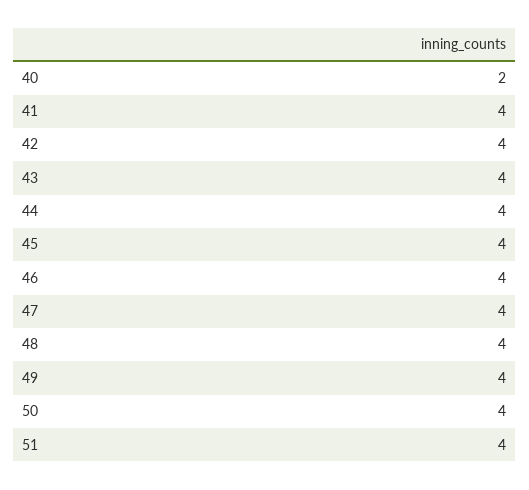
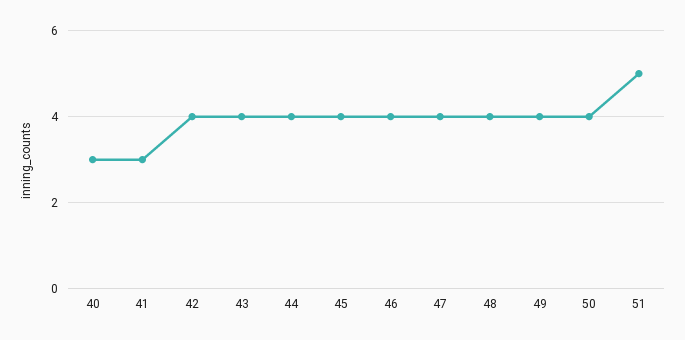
40: 2 -> 3
41: 4 -> 3
51: 4 -> 5

